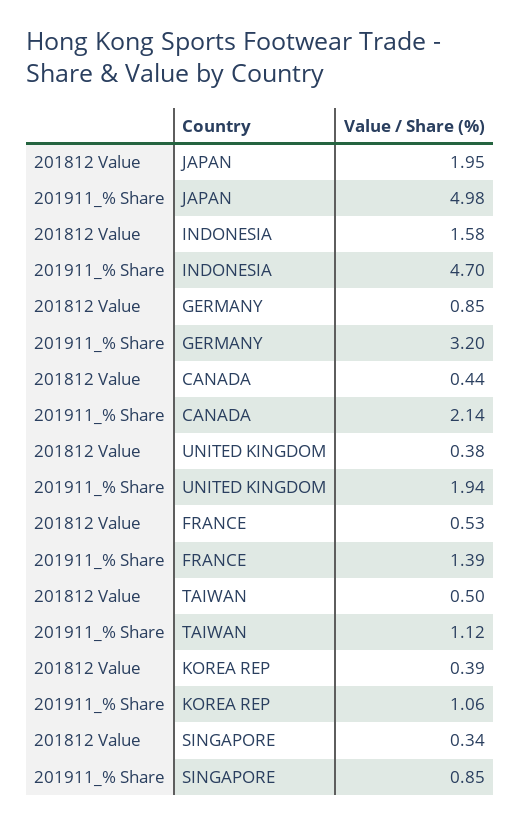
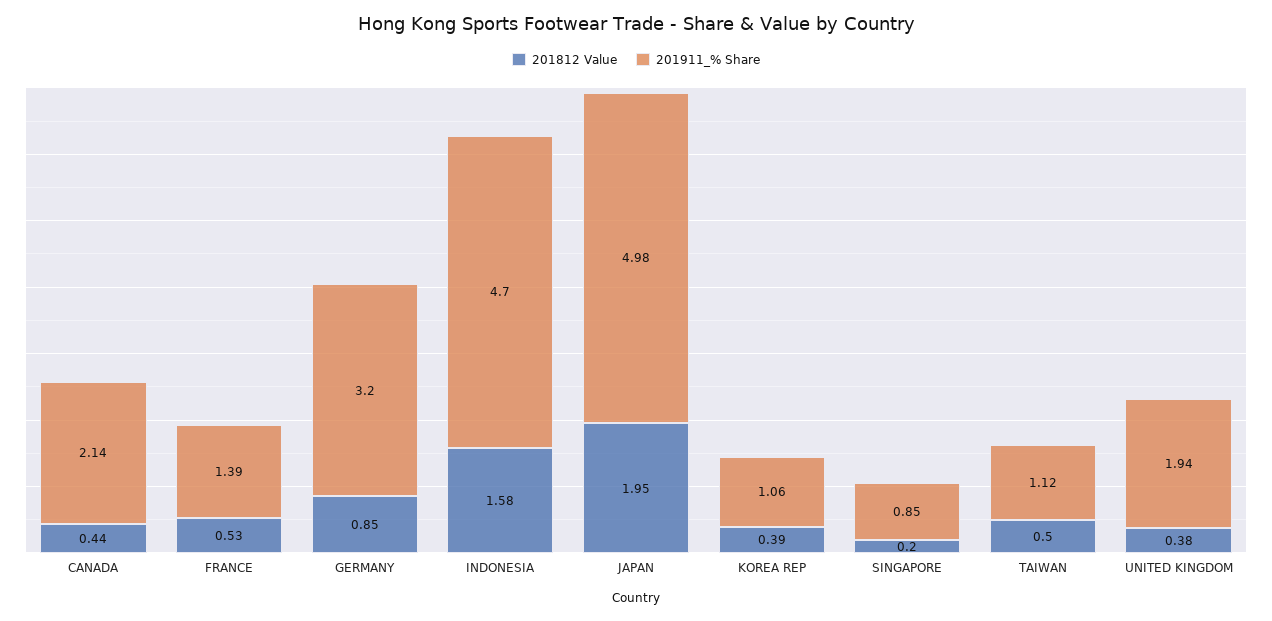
201812 Value, SINGAPORE: 0.34 -> 0.2

